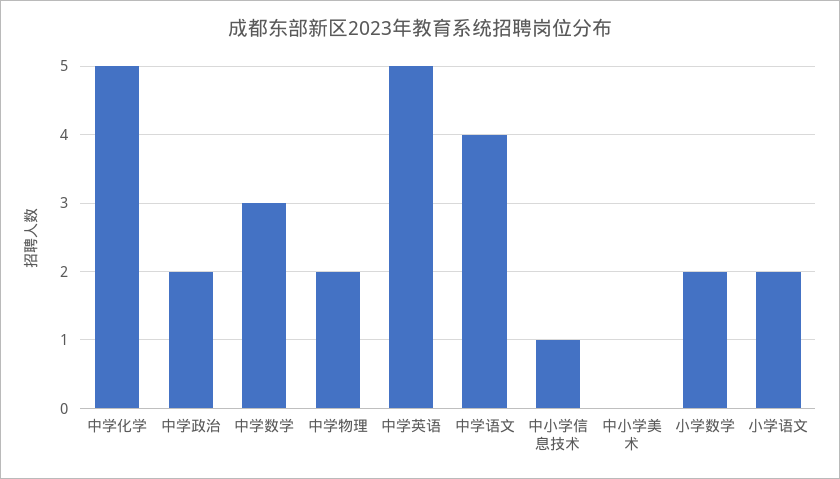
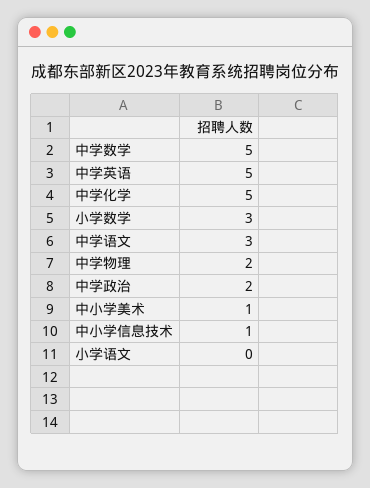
中学数学: 3 -> 5
中学语文: 4 -> 3
中小学美术: 0 -> 1
小学数学: 2 -> 3
小学语文: 2 -> 0

